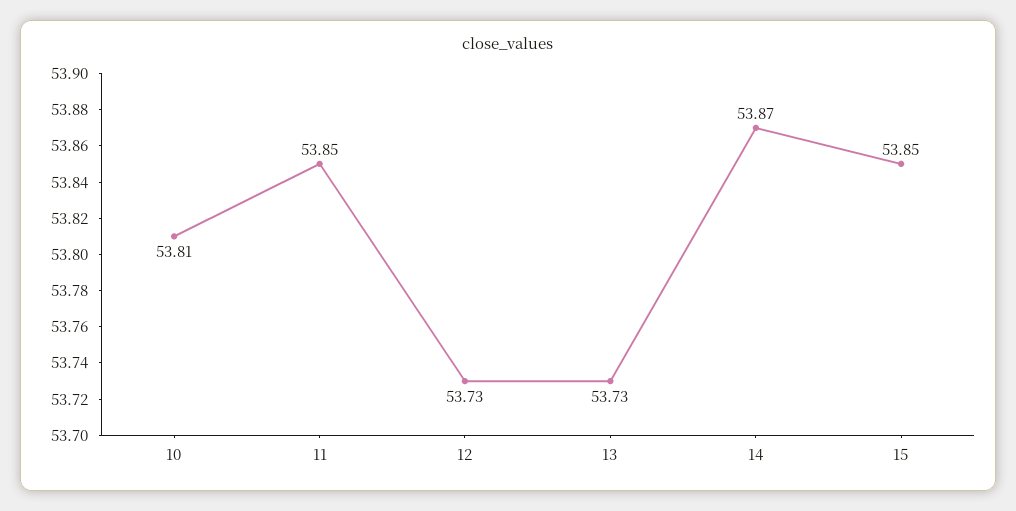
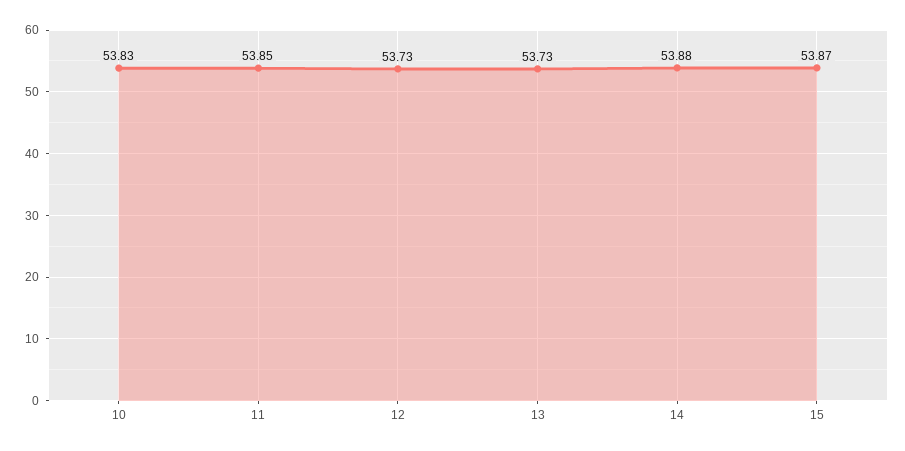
10: 53.81 -> 53.83
14: 53.87 -> 53.88
15: 53.85 -> 53.87

